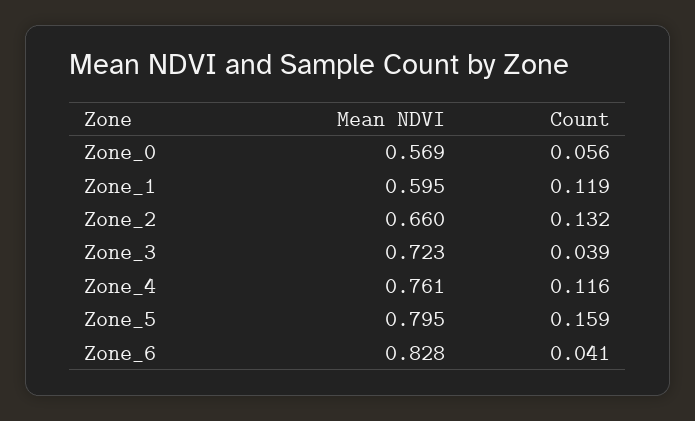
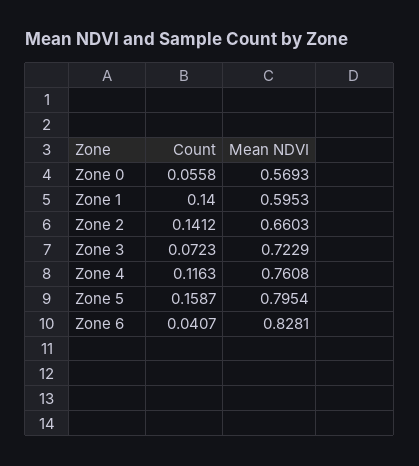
Count, Zone_1: 0.119 -> 0.14
Count, Zone_2: 0.132 -> 0.1412
Count, Zone_3: 0.039 -> 0.0723

